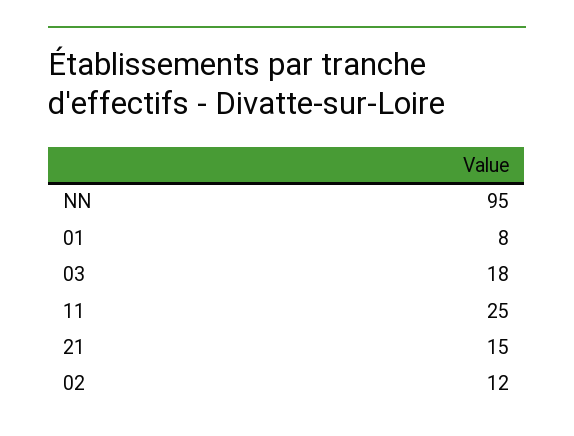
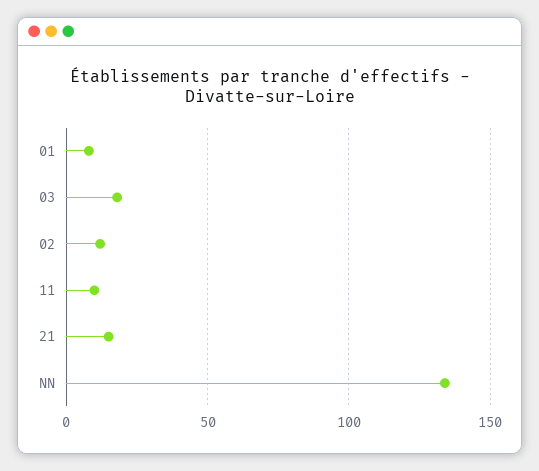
NN: 95 -> 135
11: 25 -> 10

